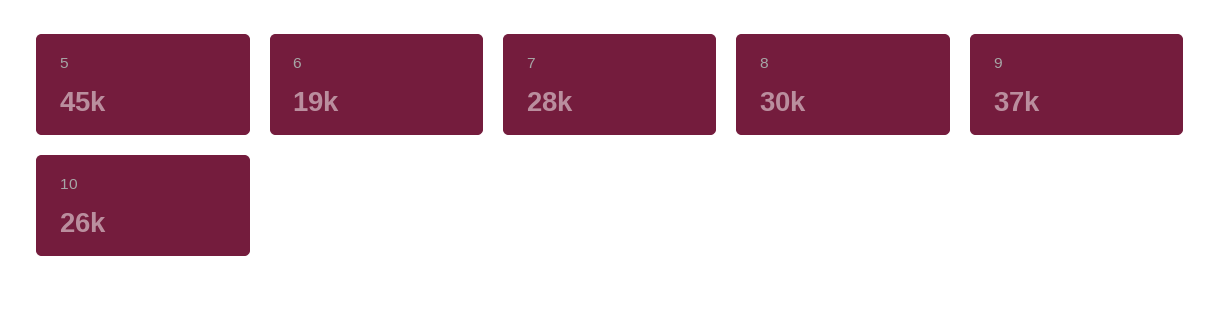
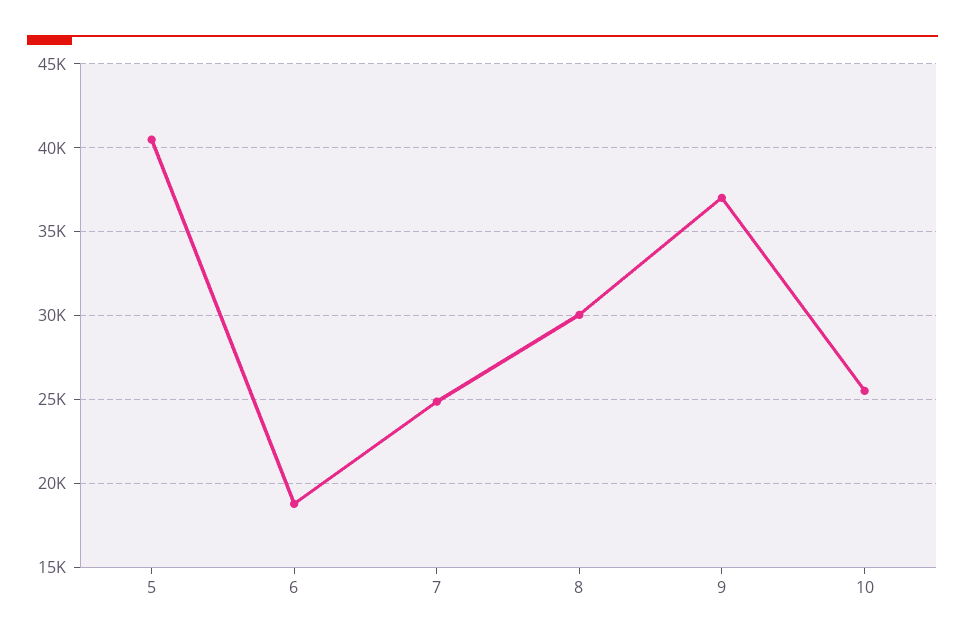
5: 45000 -> 40500
7: 28000 -> 25000

